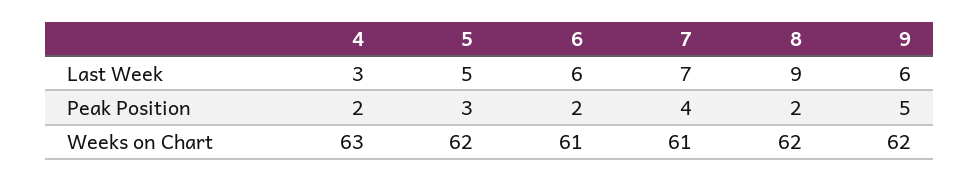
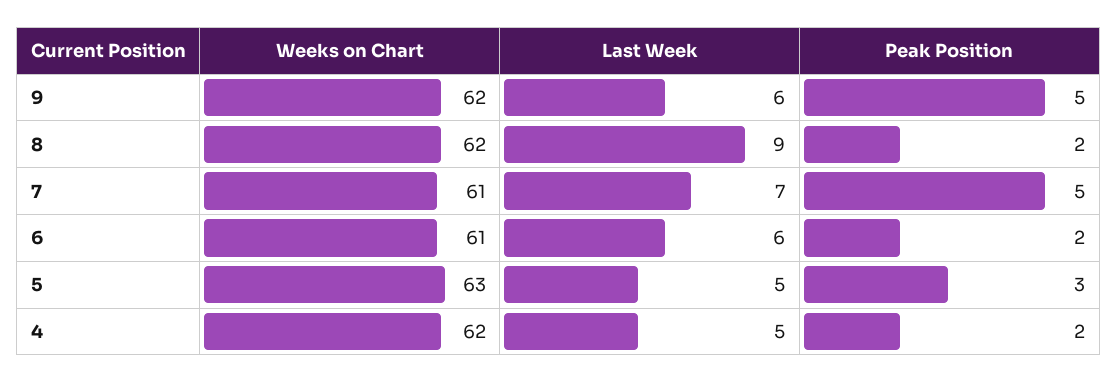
4, Last Week: 3 -> 5
7, Peak Position: 4 -> 5
4, Weeks on Chart: 63 -> 62
5, Weeks on Chart: 62 -> 63

